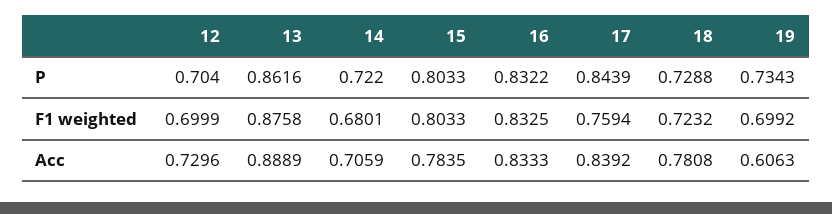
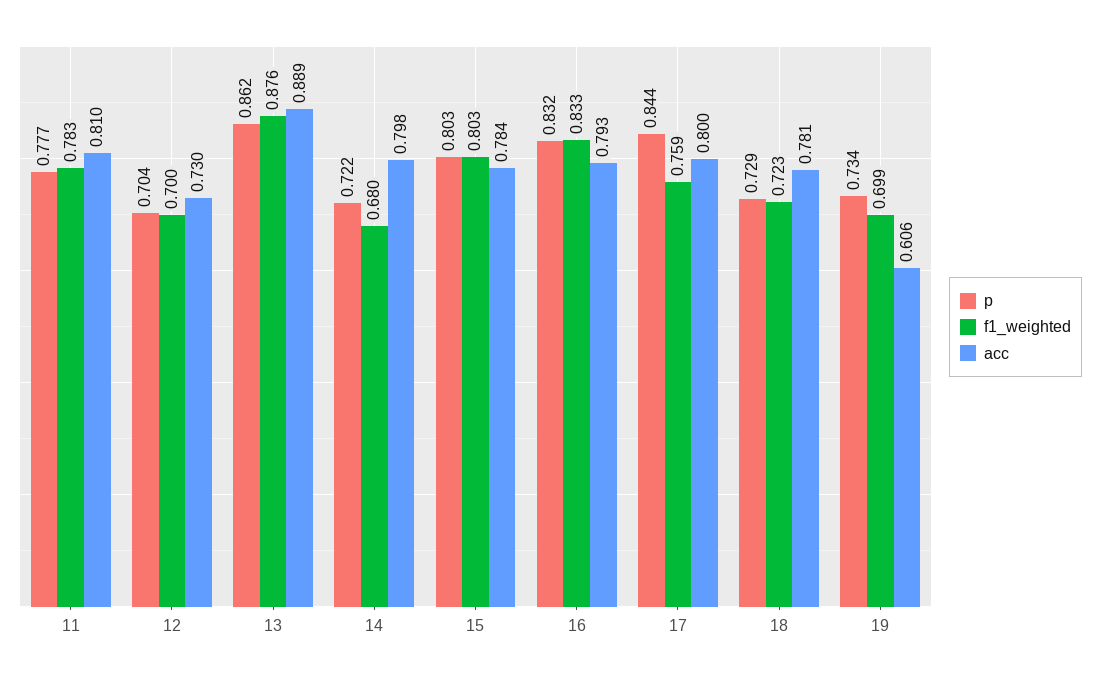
Acc, 14: 0.7059 -> 0.798
Acc, 16: 0.8333 -> 0.793
Acc, 17: 0.8392 -> 0.8
P, 11: none -> 0.777
F1 weighted, 11: none -> 0.783
Acc, 11: none -> 0.81

